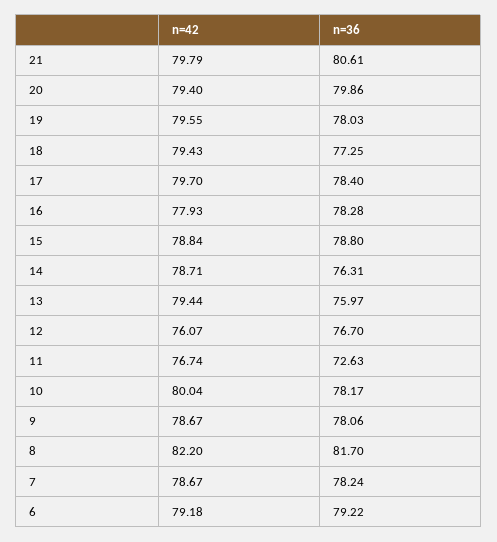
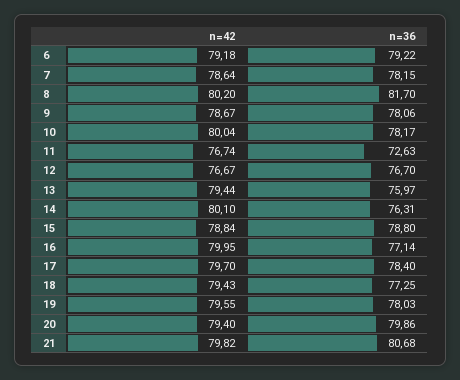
n=42, 21: 79.79 -> 79.82
n=36, 21: 80.61 -> 80.68
n=42, 16: 77.93 -> 79.95
n=36, 16: 78.28 -> 77.14
n=42, 14: 78.71 -> 80.1
n=42, 12: 76.07 -> 76.67
n=42, 8: 82.2 -> 80.2
n=42, 7: 78.67 -> 78.64
n=36, 7: 78.24 -> 78.15

